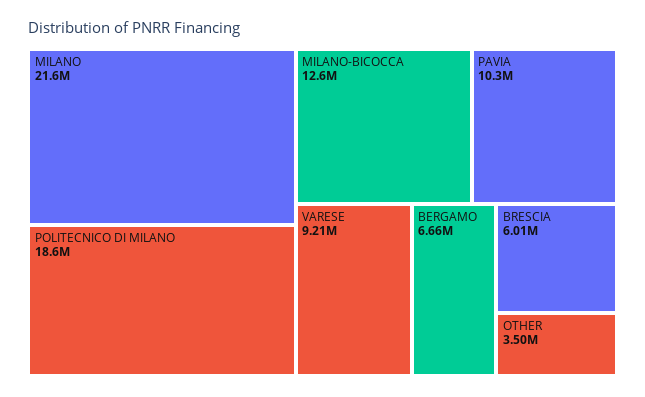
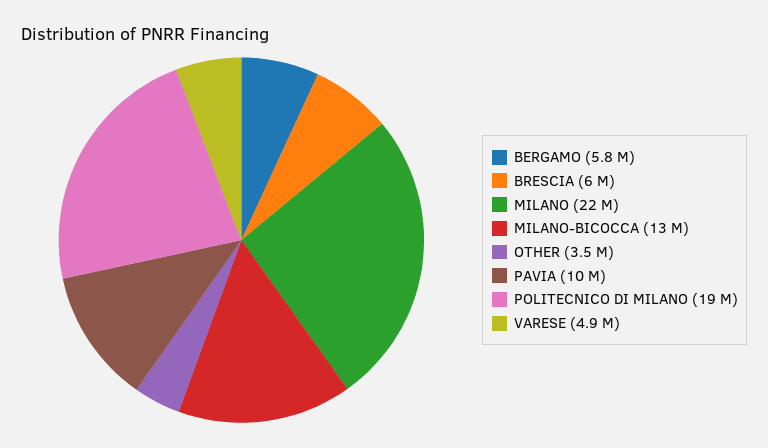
VARESE: 9210000 -> 4900000
BERGAMO: 6660000 -> 5800000

